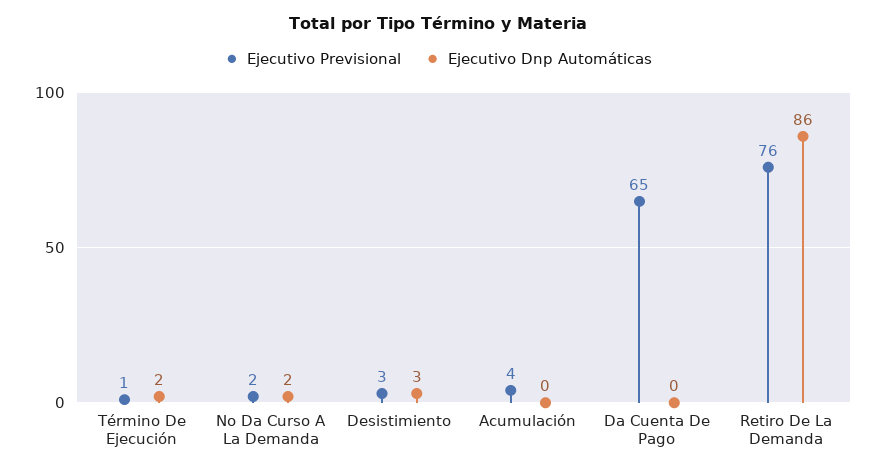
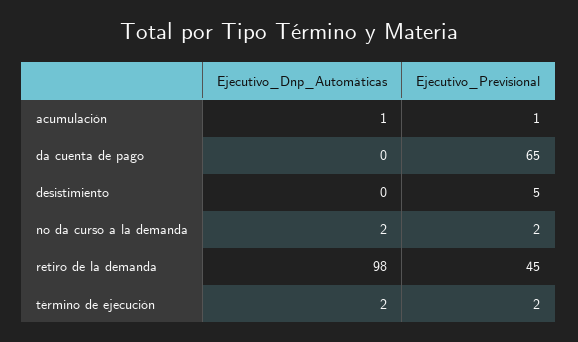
Ejecutivo Previsional, Término De Ejecución: 1 -> 2
Ejecutivo Previsional, Desistimiento: 3 -> 5
Ejecutivo Dnp Automáticas, Desistimiento: 3 -> 0
Ejecutivo Previsional, Acumulación: 4 -> 1
Ejecutivo Dnp Automáticas, Acumulación: 0 -> 1
Ejecutivo Previsional, Retiro De La Demanda: 76 -> 45
Ejecutivo Dnp Automáticas, Retiro De La Demanda: 86 -> 98

